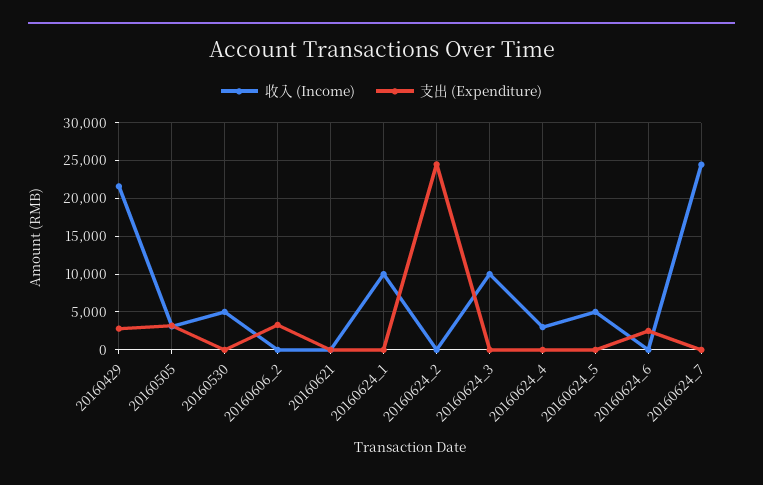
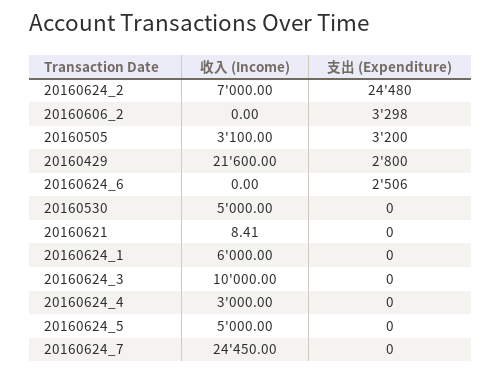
收入 (Income), 20160624_1: 10000 -> 6000
收入 (Income), 20160624_2: 0 -> 7000

